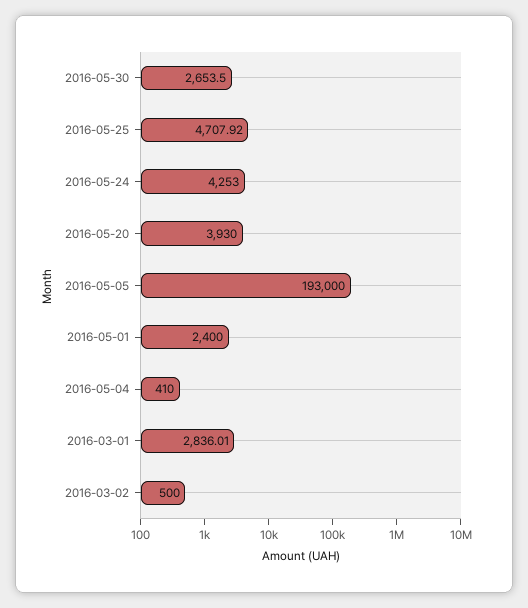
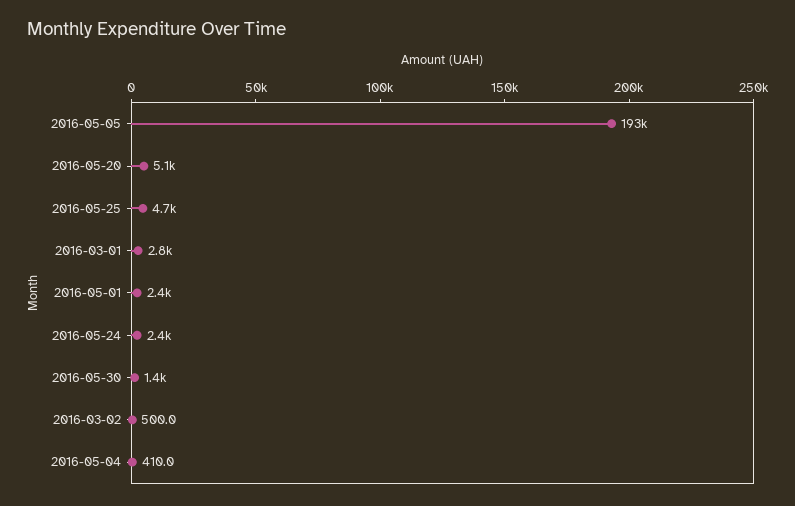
2016-05-30: 2653.5 -> 1400
2016-05-24: 4253 -> 2400
2016-05-20: 3930 -> 5100

